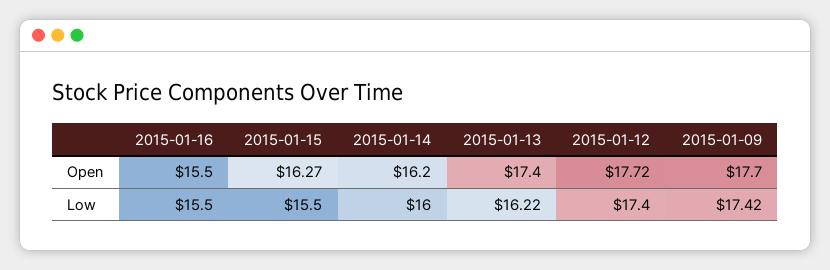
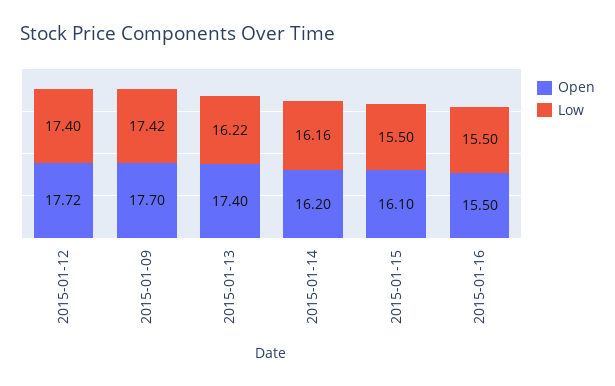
Open, 2015-01-15: 16.27 -> 16.1
Low, 2015-01-14: 16 -> 16.16

